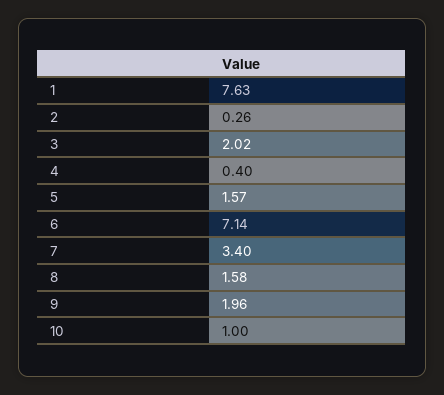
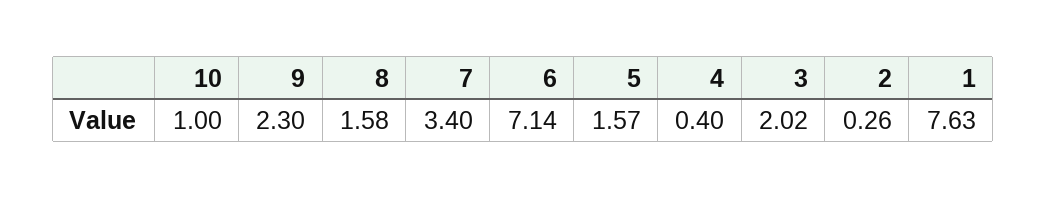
9: 1.96 -> 2.3

